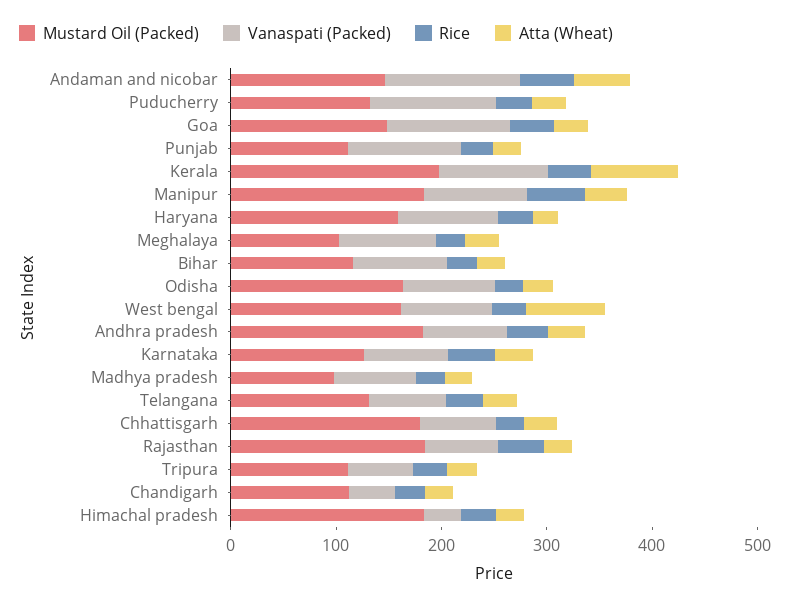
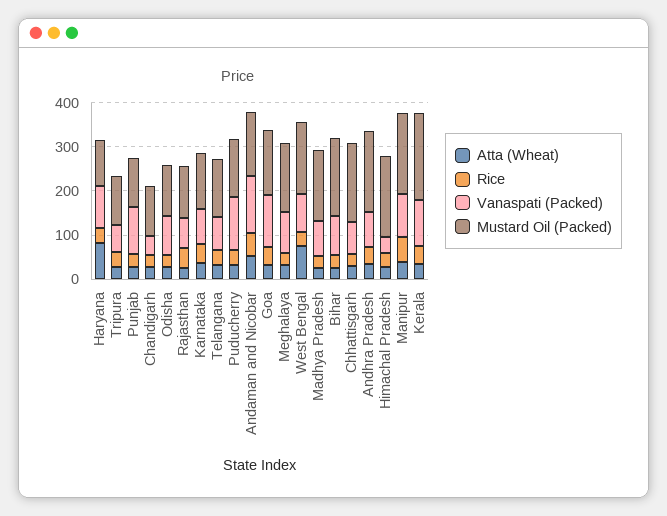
Atta (Wheat), Kerala: 80 -> 40
Mustard Oil (Packed), Haryana: 160 -> 100
Atta (Wheat), Haryana: 20 -> 80
Mustard Oil (Packed), Meghalaya: 100 -> 160
Mustard Oil (Packed), Bihar: 120 -> 180
Mustard Oil (Packed), Odisha: 160 -> 120
Mustard Oil (Packed), Madhya pradesh: 100 -> 160
Mustard Oil (Packed), Rajasthan: 180 -> 120

